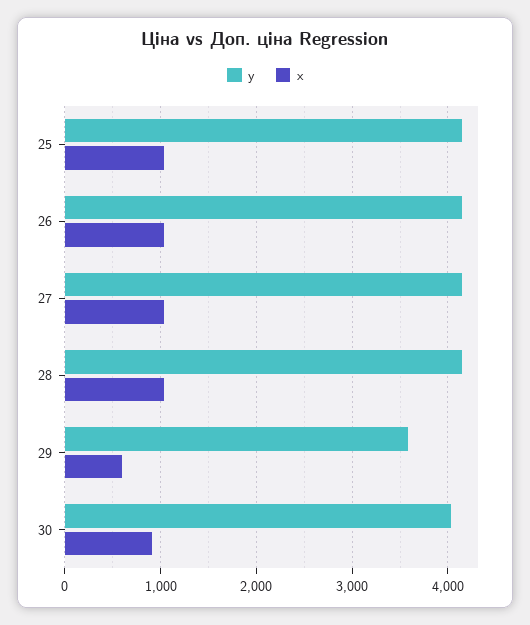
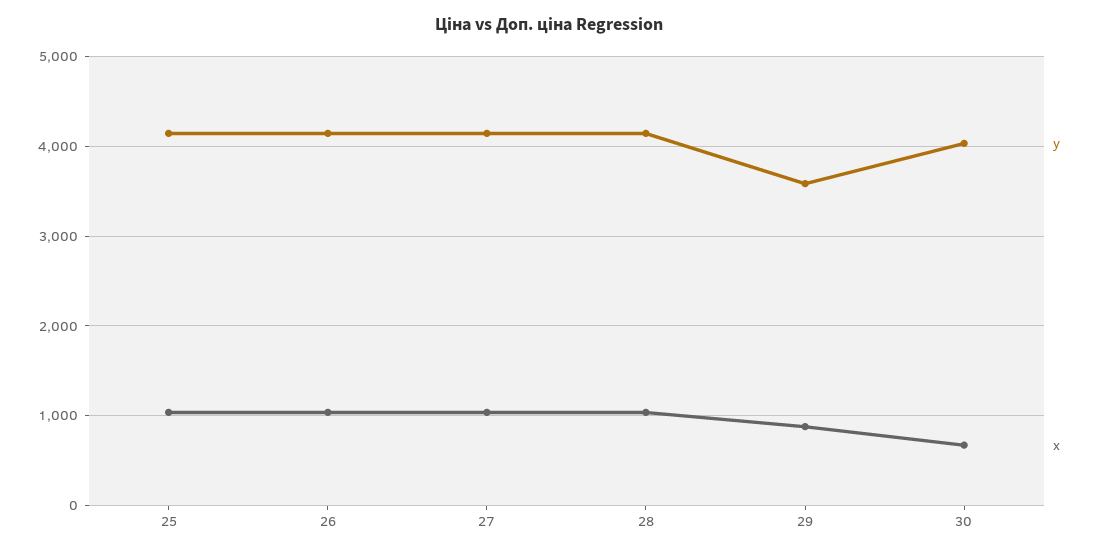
x, 29: 600 -> 900
x, 30: 900 -> 700

